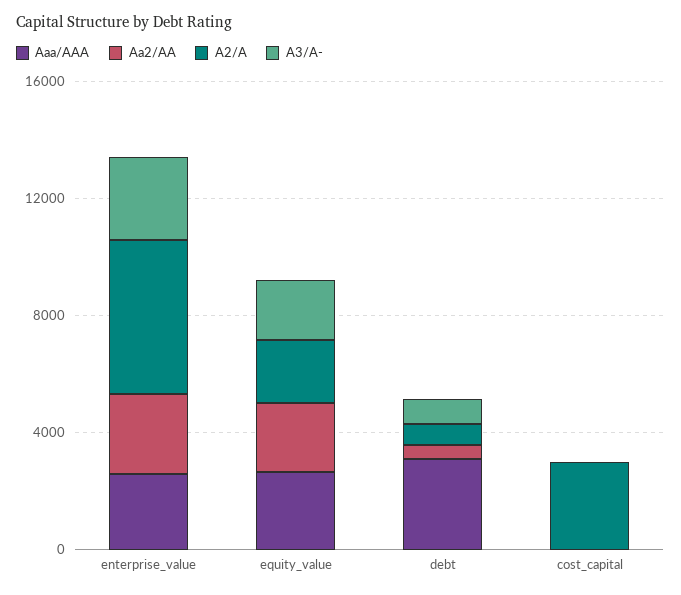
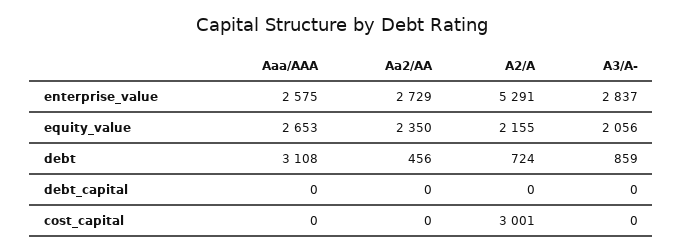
Aaa/AAA, debt_capital: none -> 0
Aa2/AA, debt_capital: none -> 0
A2/A, debt_capital: none -> 0
A3/A-, debt_capital: none -> 0

